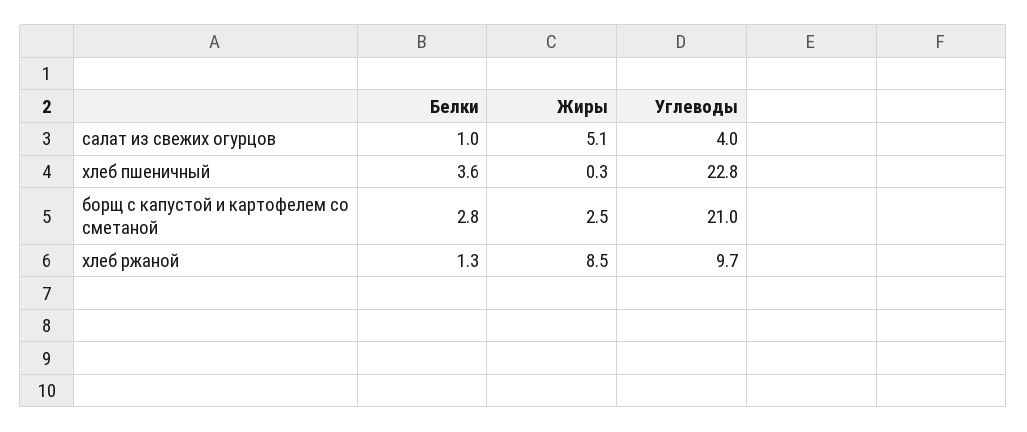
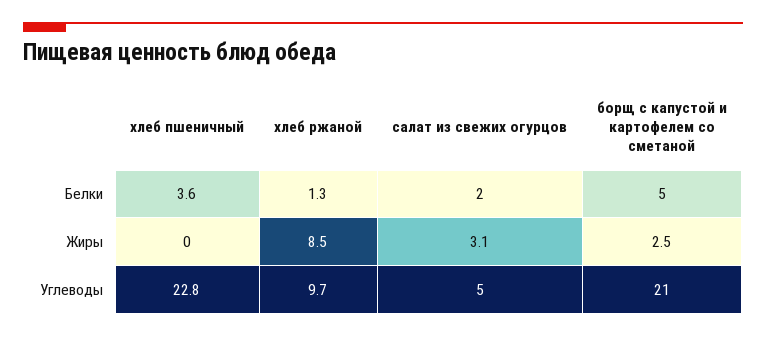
Белки, салат из свежих огурцов: 1 -> 2
Жиры, салат из свежих огурцов: 5.1 -> 3.1
Углеводы, салат из свежих огурцов: 4 -> 5
Жиры, хлеб пшеничный: 0.3 -> 0
Белки, борщ с капустой и картофелем со сметаной: 2.8 -> 5

